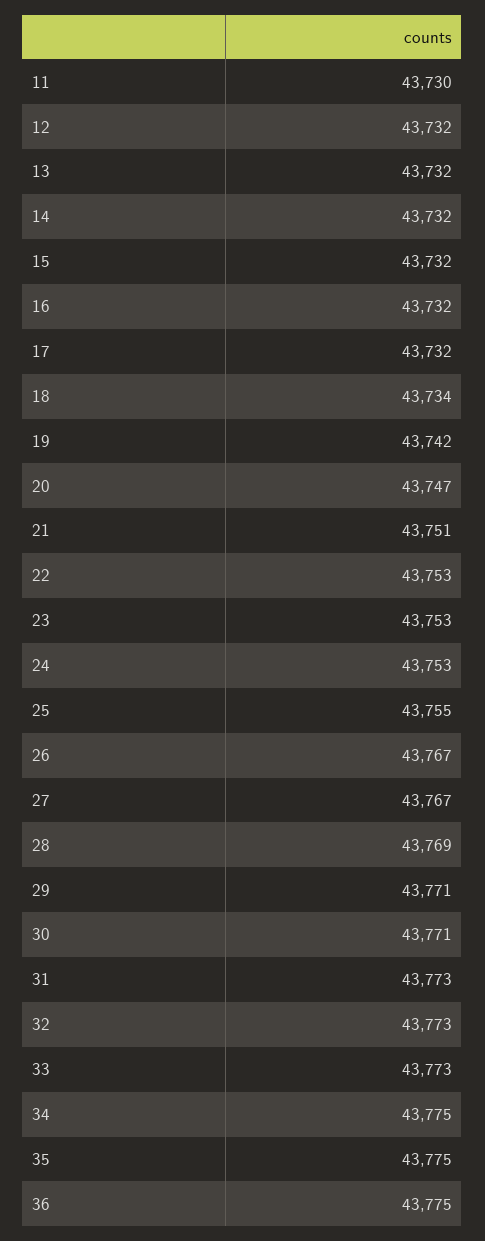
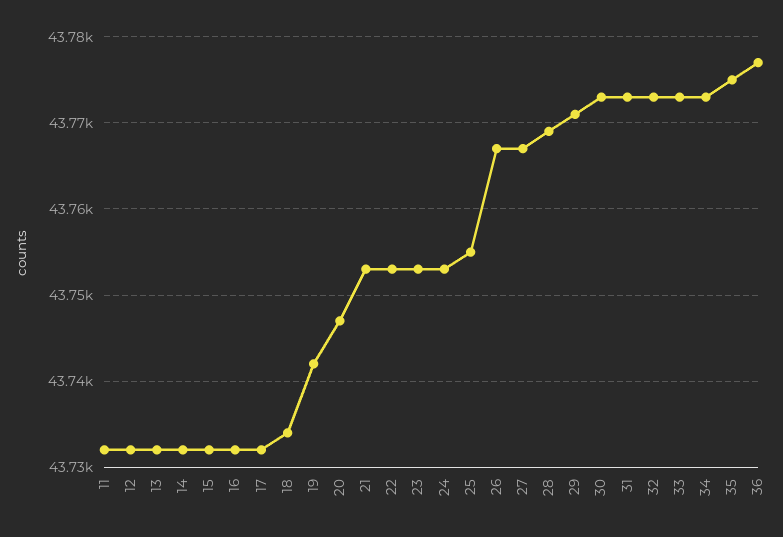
11: 43730 -> 43732
21: 43751 -> 43753
30: 43771 -> 43773
34: 43775 -> 43773
36: 43775 -> 43777

